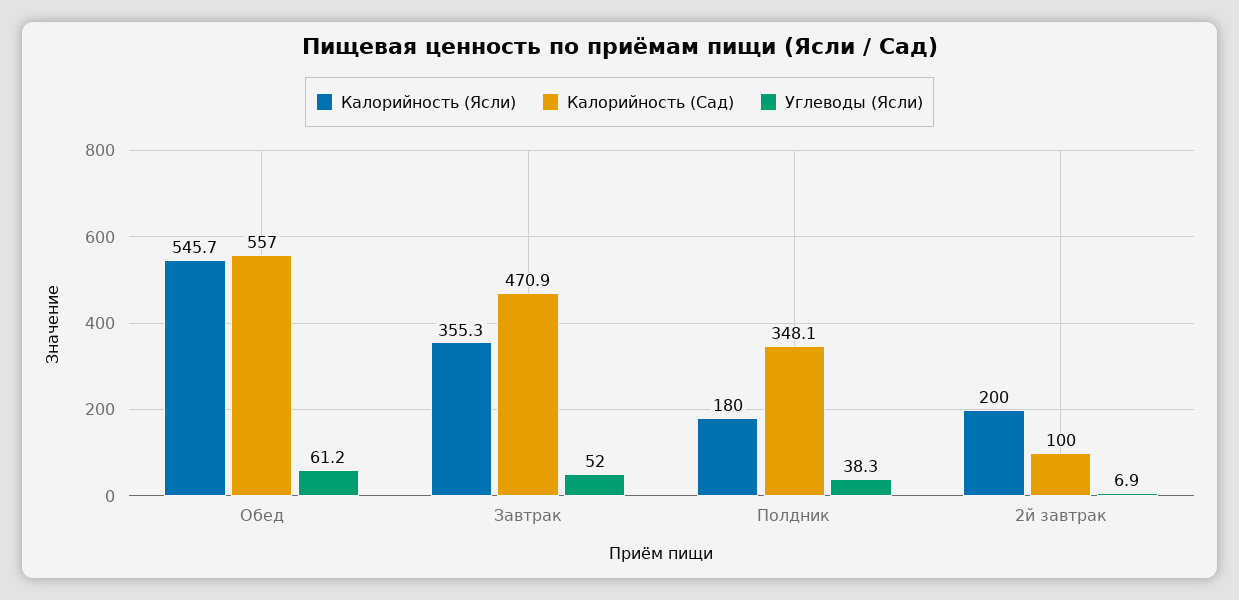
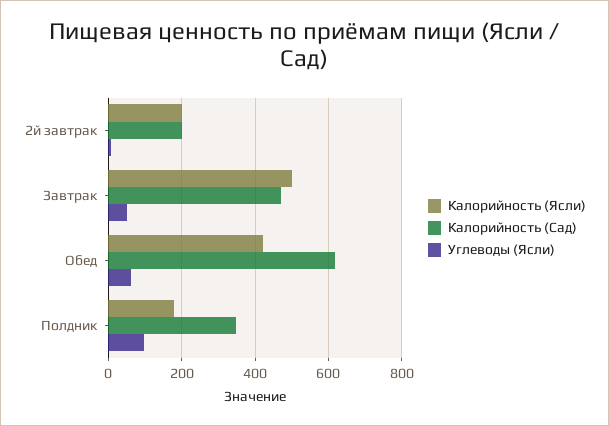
Калорийность (Ясли), Обед: 545.7 -> 420
Калорийность (Сад), Обед: 557 -> 620
Калорийность (Ясли), Завтрак: 355.3 -> 500
Углеводы (Ясли), Полдник: 38.3 -> 100
Калорийность (Сад), 2й завтрак: 100 -> 200

